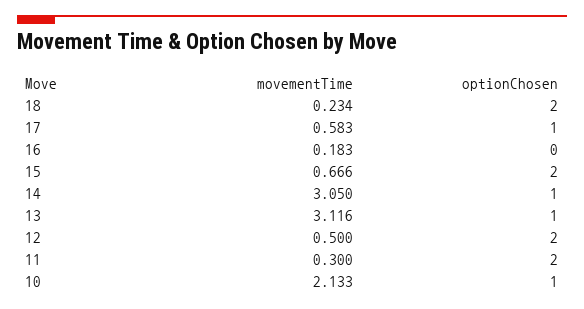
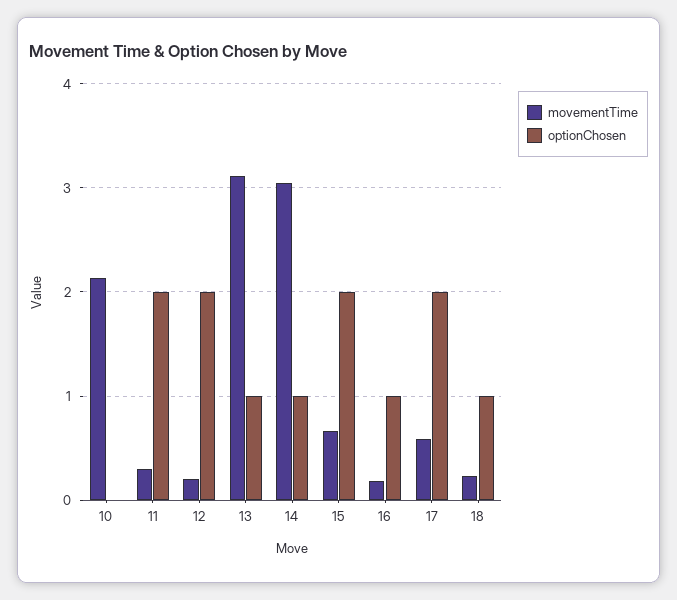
optionChosen, 18: 2 -> 1
optionChosen, 17: 1 -> 2
optionChosen, 16: 0 -> 1
movementTime, 12: 0.5 -> 0.2
optionChosen, 10: 1 -> 0

